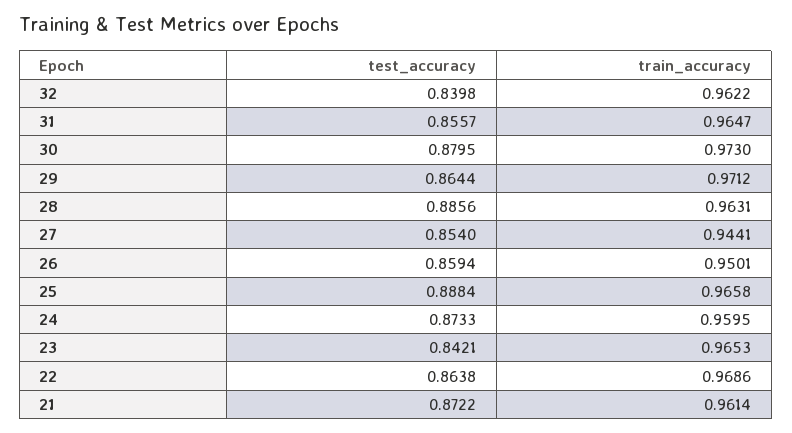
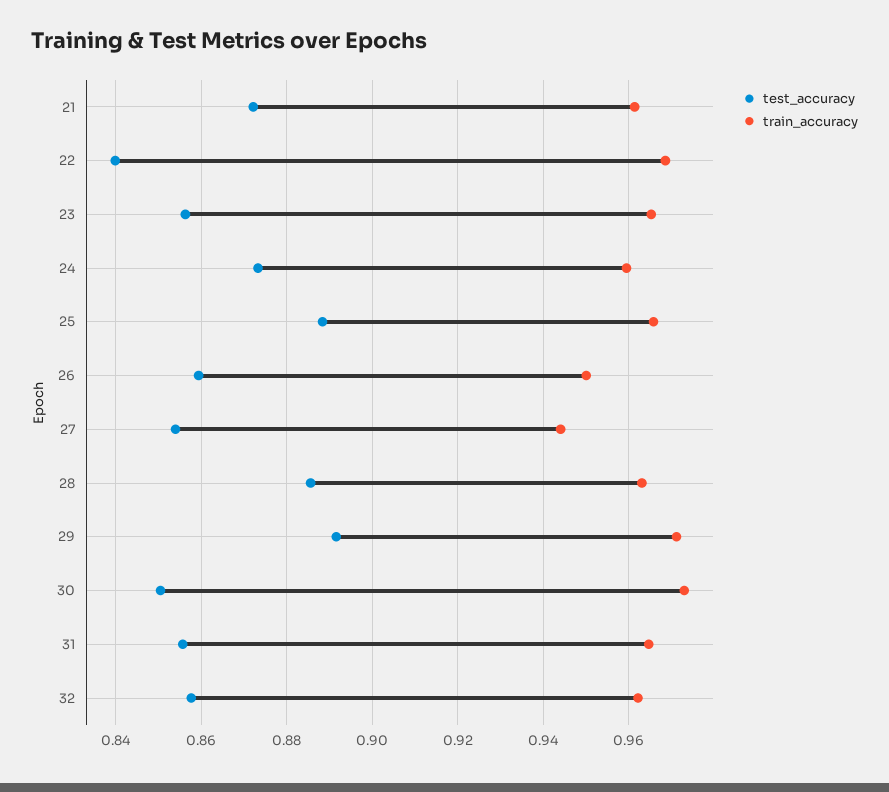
test_accuracy, 32: 0.8398 -> 0.858
test_accuracy, 30: 0.8795 -> 0.85
test_accuracy, 29: 0.8644 -> 0.892
test_accuracy, 23: 0.8421 -> 0.856
test_accuracy, 22: 0.8638 -> 0.84

